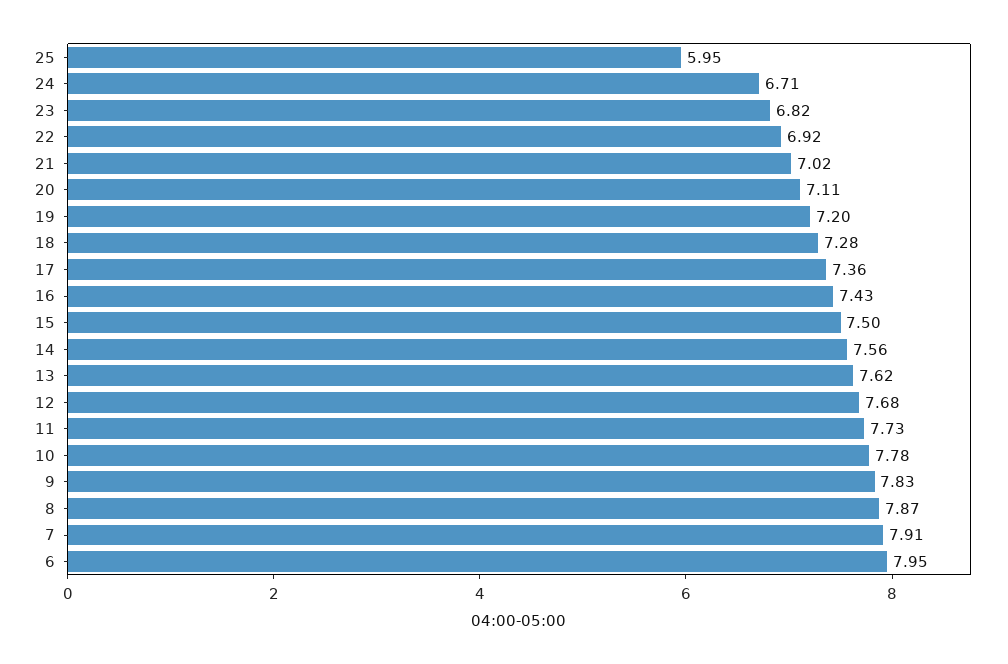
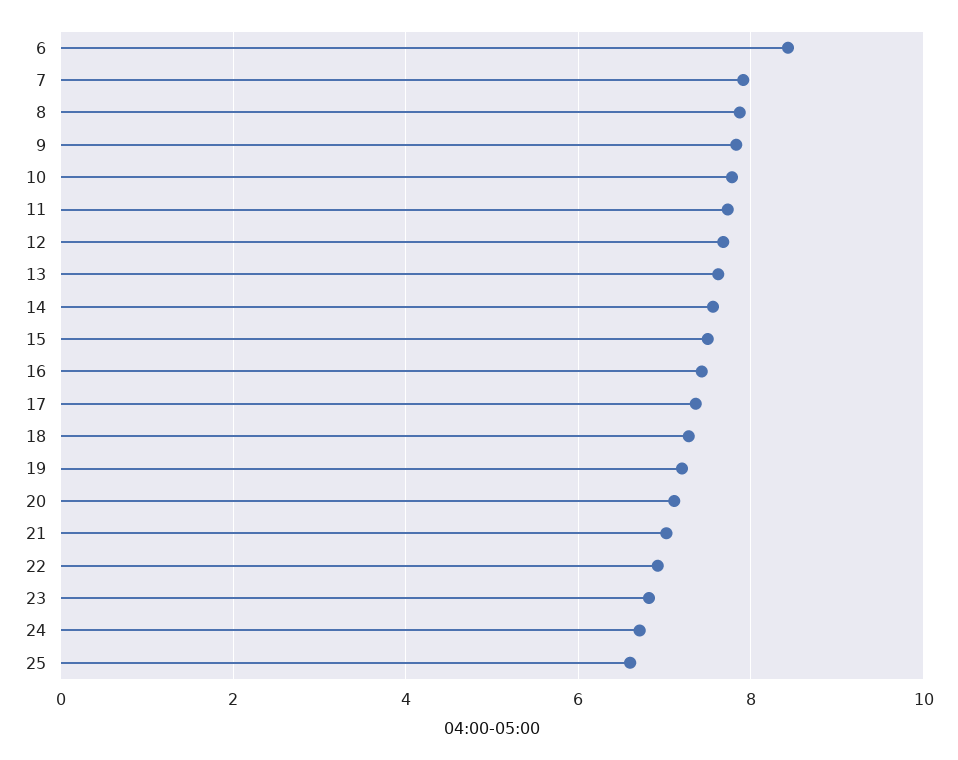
25: 5.95 -> 6.6
6: 7.95 -> 8.4

